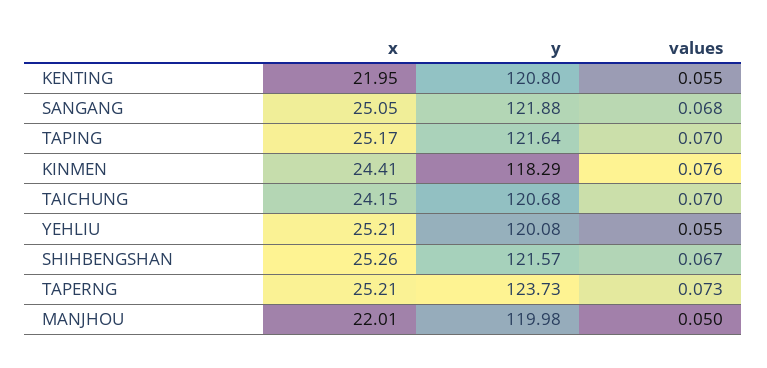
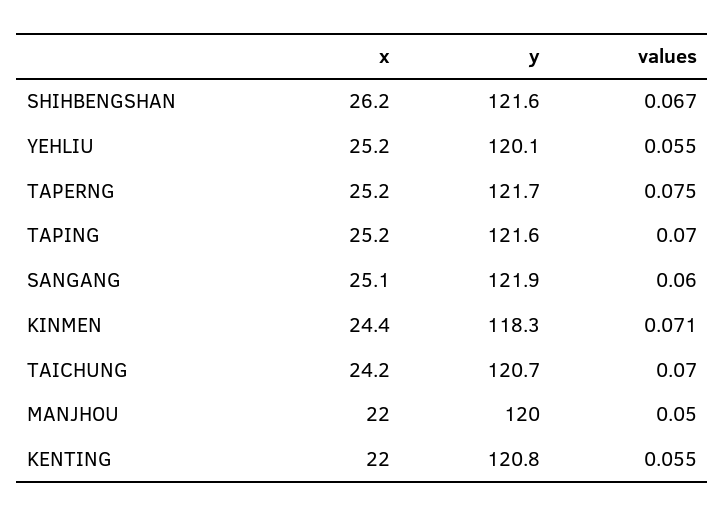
values, SANGANG: 0.068 -> 0.06
values, KINMEN: 0.076 -> 0.071
x, SHIHBENGSHAN: 25.26 -> 26.2
y, TAPERNG: 123.73 -> 121.7
values, TAPERNG: 0.073 -> 0.075

